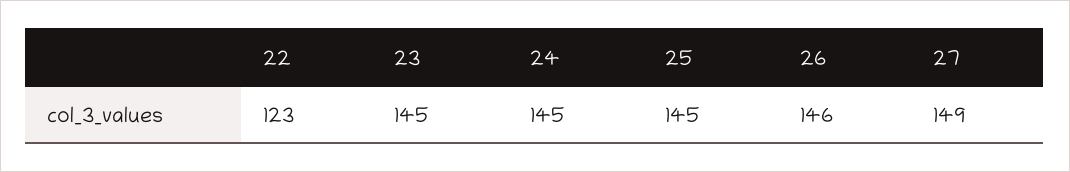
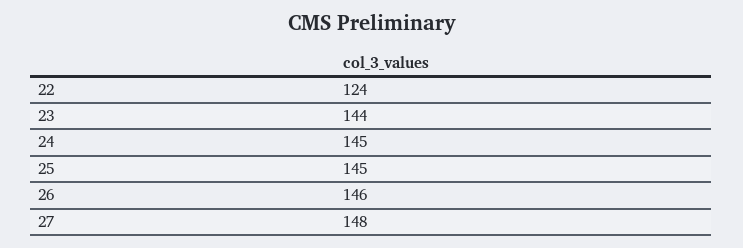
22: 123 -> 124
23: 145 -> 144
27: 149 -> 148

